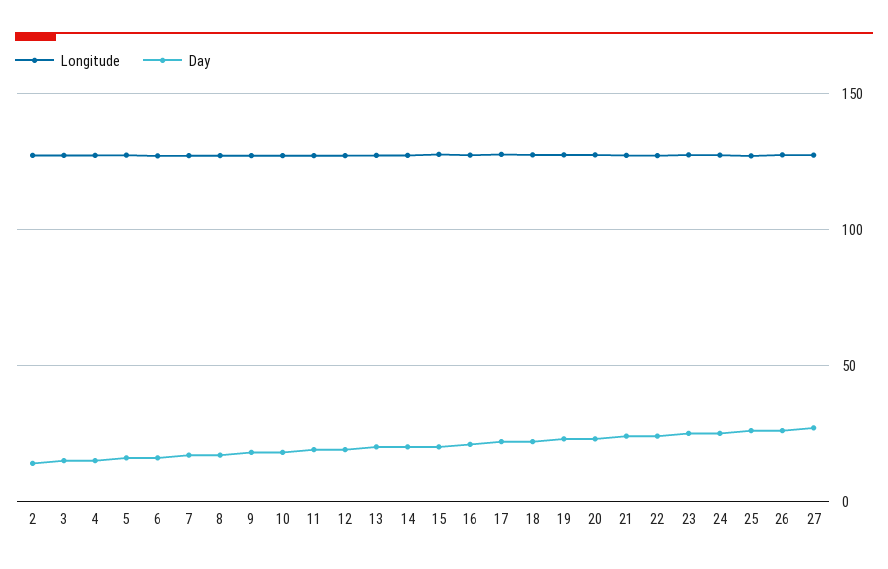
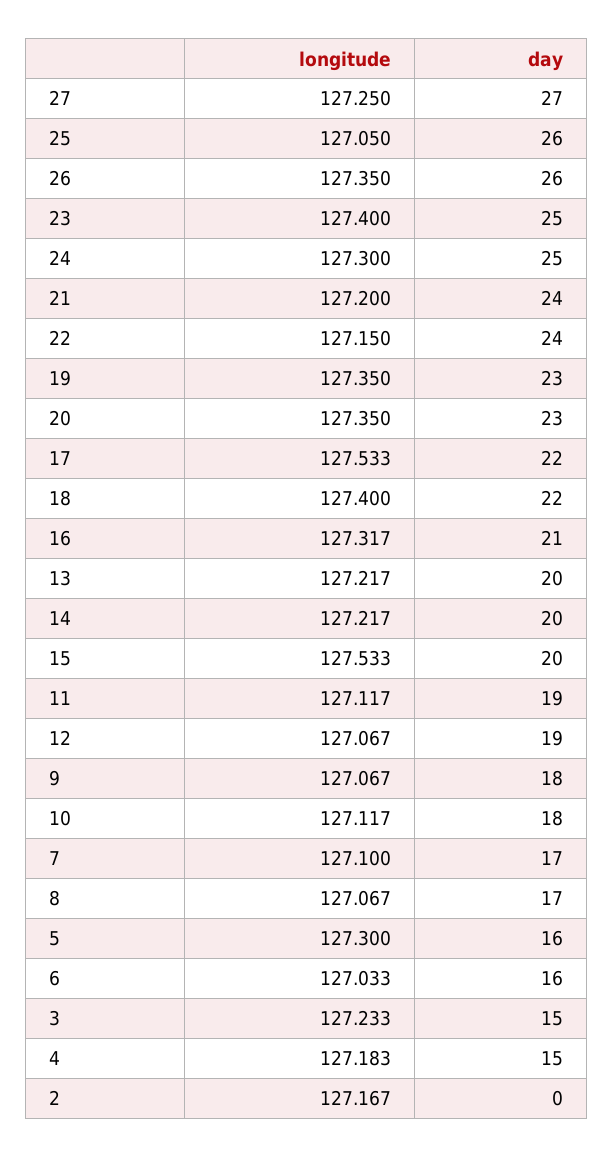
Day, 2: 15 -> 0

